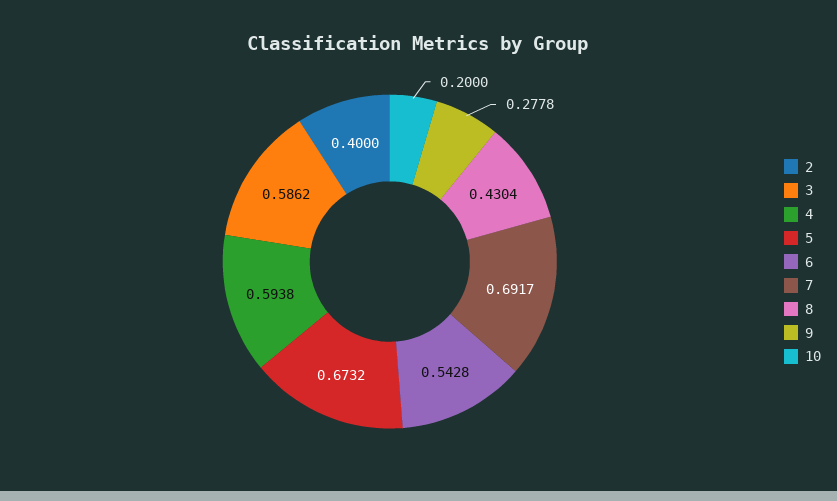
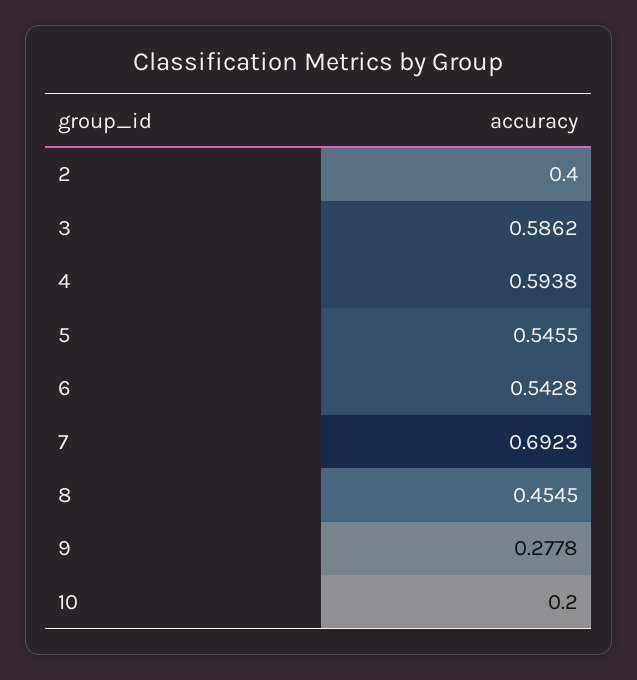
5: 0.6732 -> 0.5455
7: 0.6917 -> 0.6923
8: 0.4304 -> 0.4545

